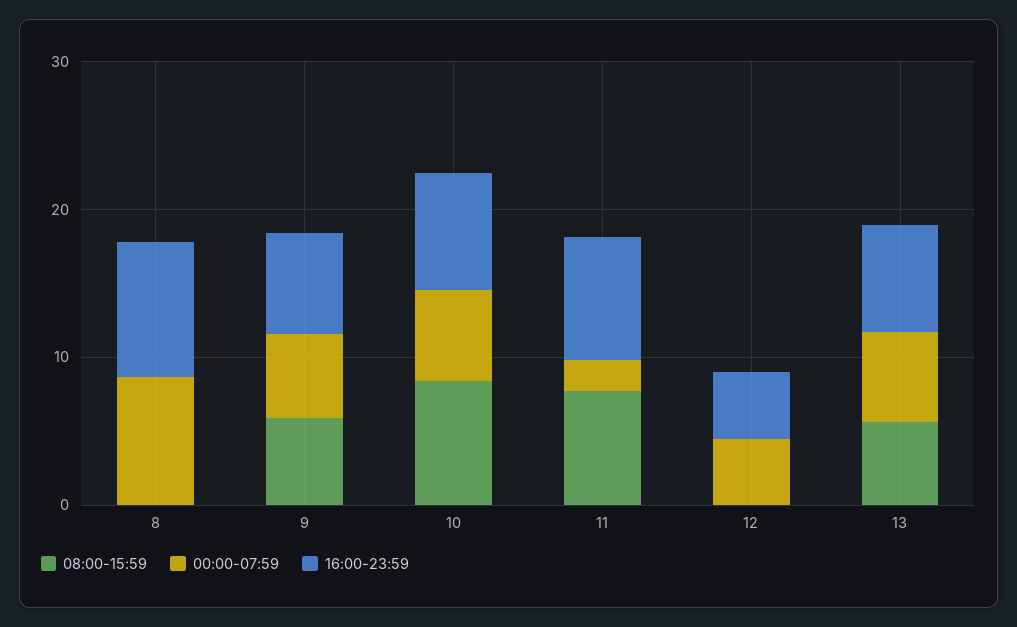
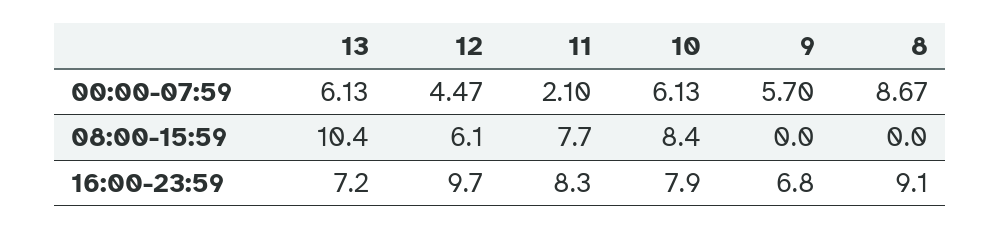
08:00-15:59, 9: 6 -> 0
08:00-15:59, 12: 0 -> 6.1
16:00-23:59, 12: 4 -> 9.7
08:00-15:59, 13: 6 -> 10.4

